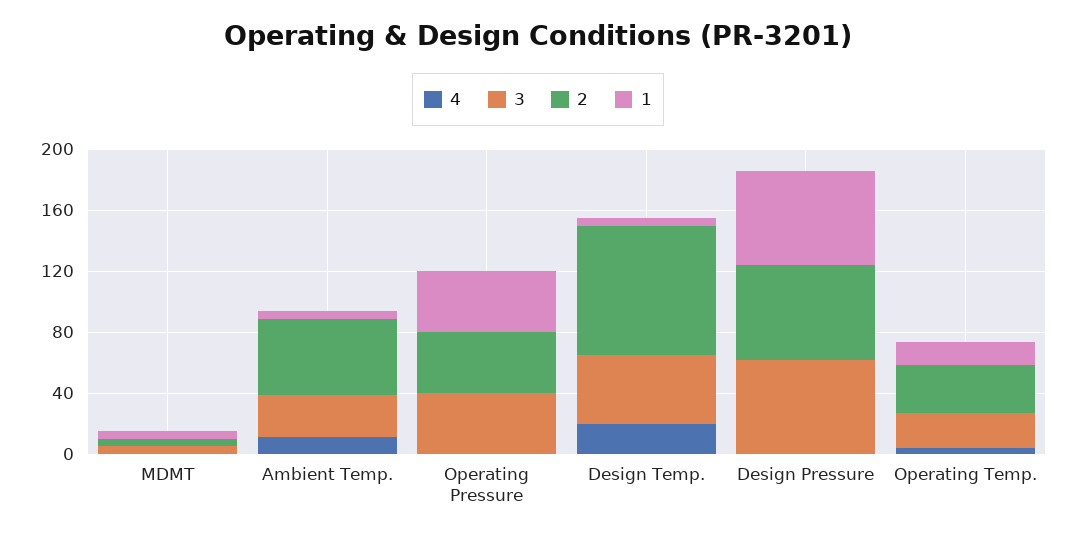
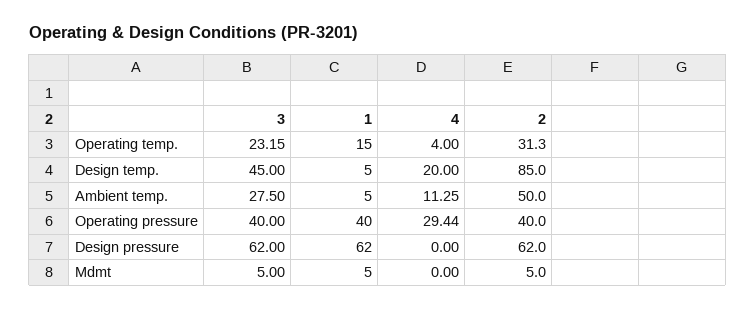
4, Operating Pressure: 0 -> 29.44

